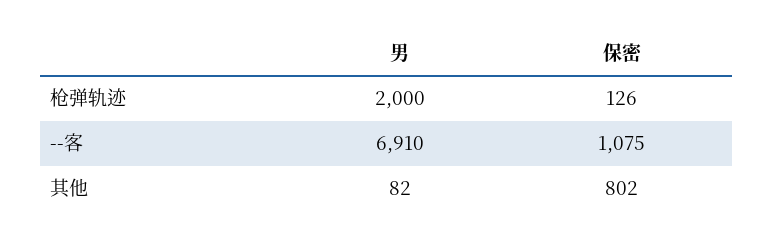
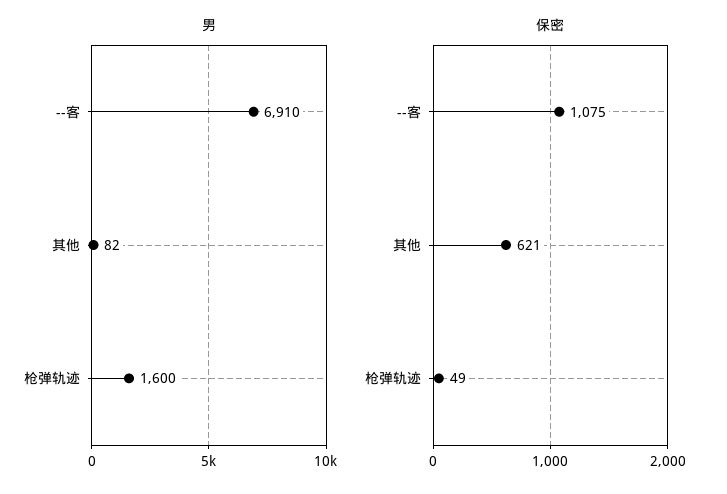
男, 枪弹轨迹: 2000 -> 1600
保密, 枪弹轨迹: 126 -> 49
保密, 其他: 802 -> 621

